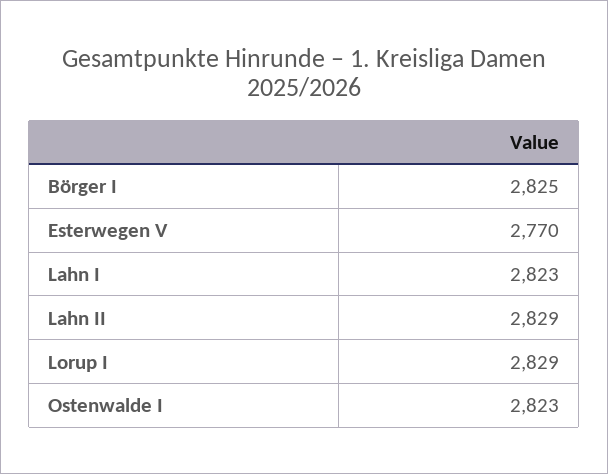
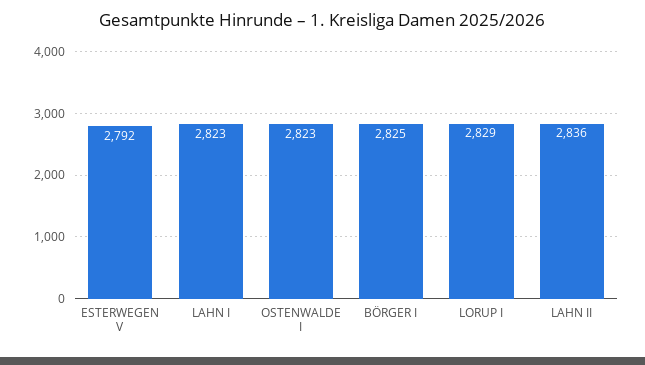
Esterwegen V: 2770 -> 2792
Lahn II: 2829 -> 2836

